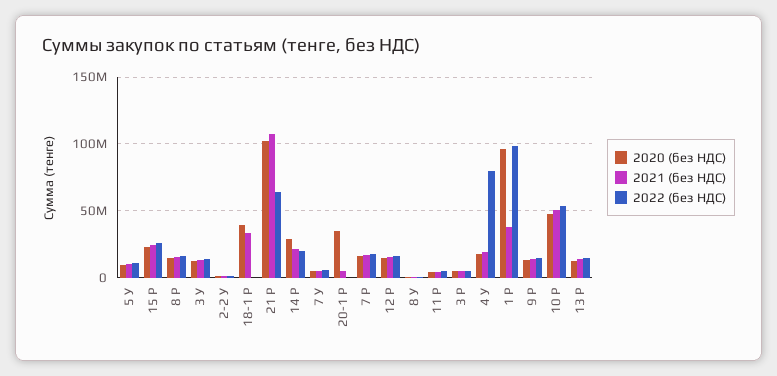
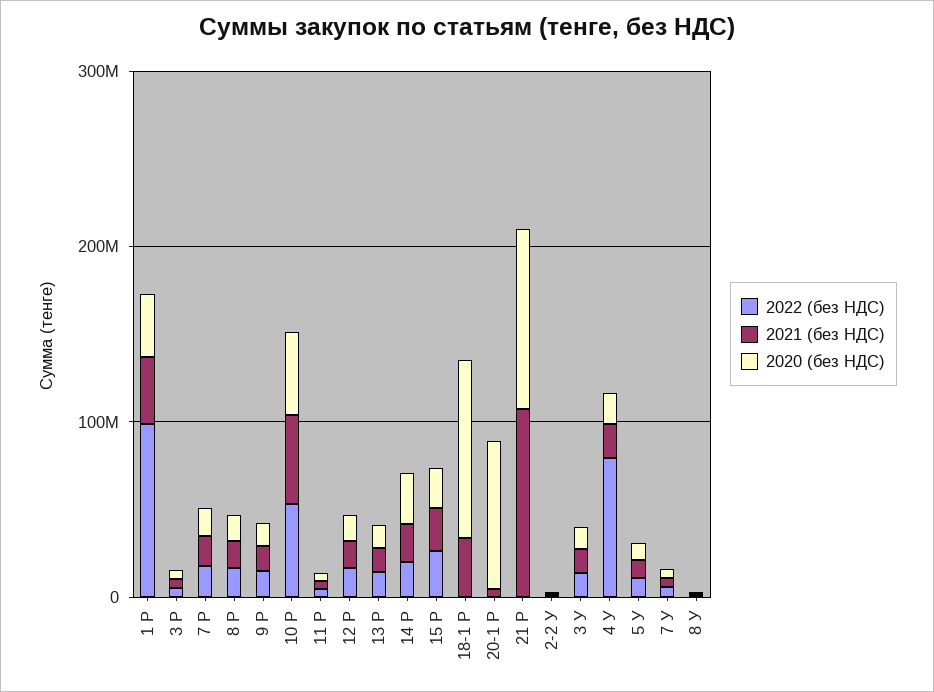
2020 (без НДС), 18-1 Р: 40000000 -> 100000000
2022 (без НДС), 21 Р: 65000000 -> 0
2020 (без НДС), 20-1 Р: 35000000 -> 80000000
2020 (без НДС), 1 Р: 95000000 -> 40000000

